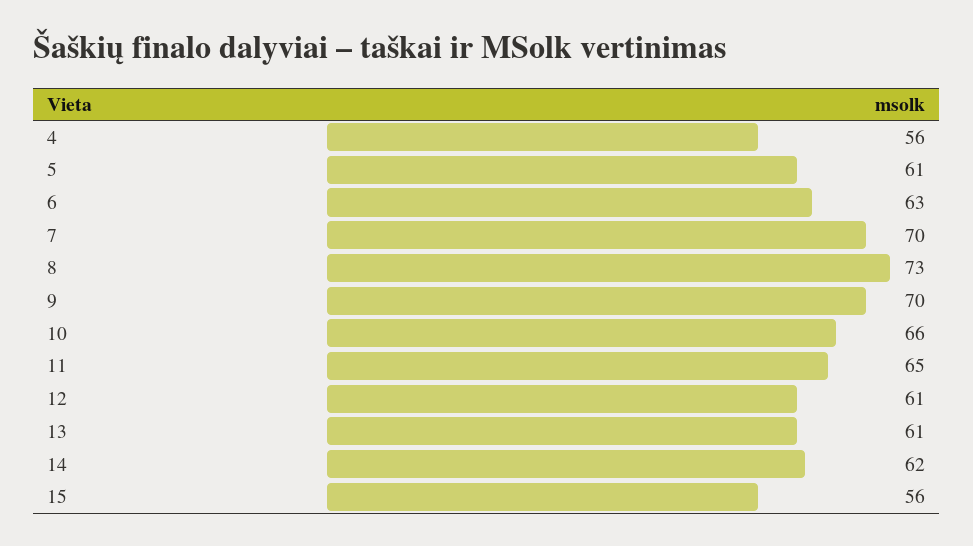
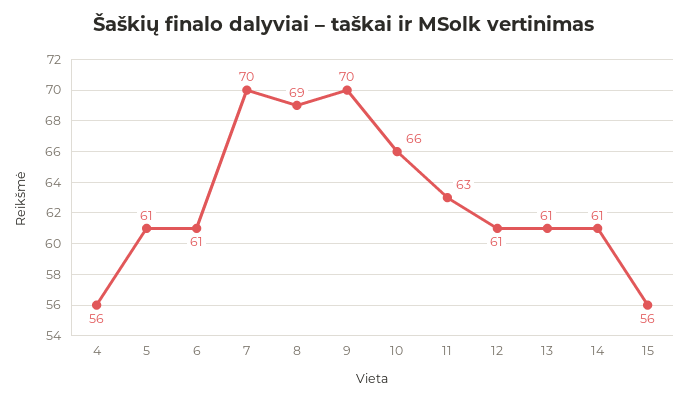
6: 63 -> 61
8: 73 -> 69
11: 65 -> 63
14: 62 -> 61

